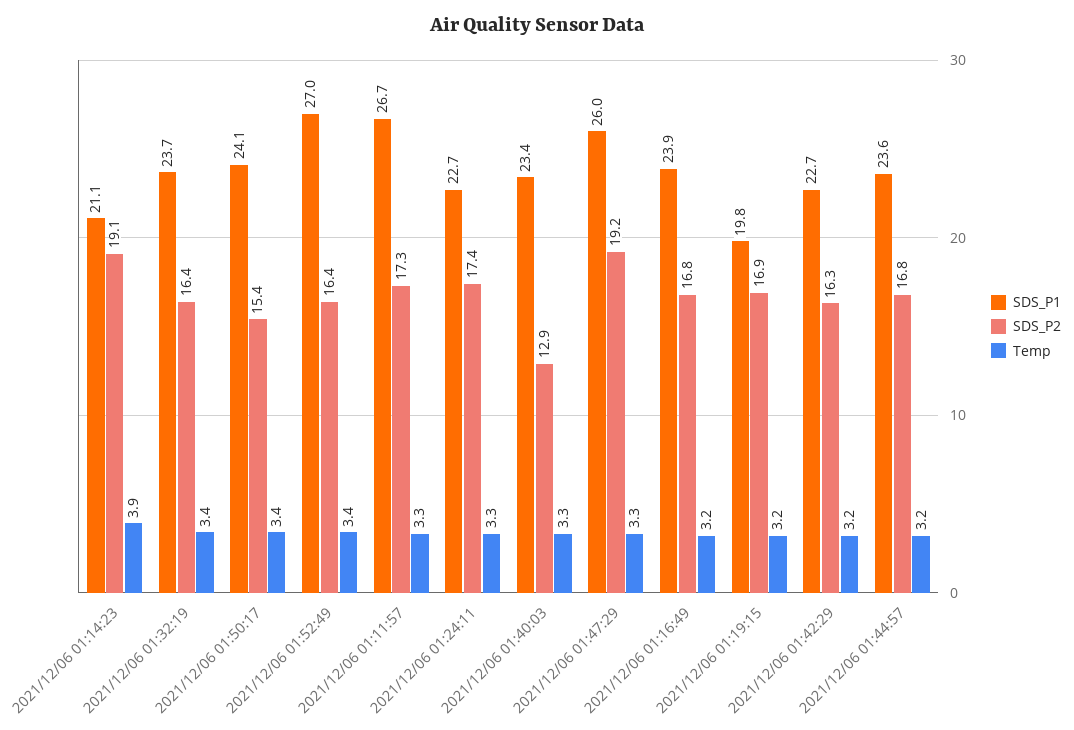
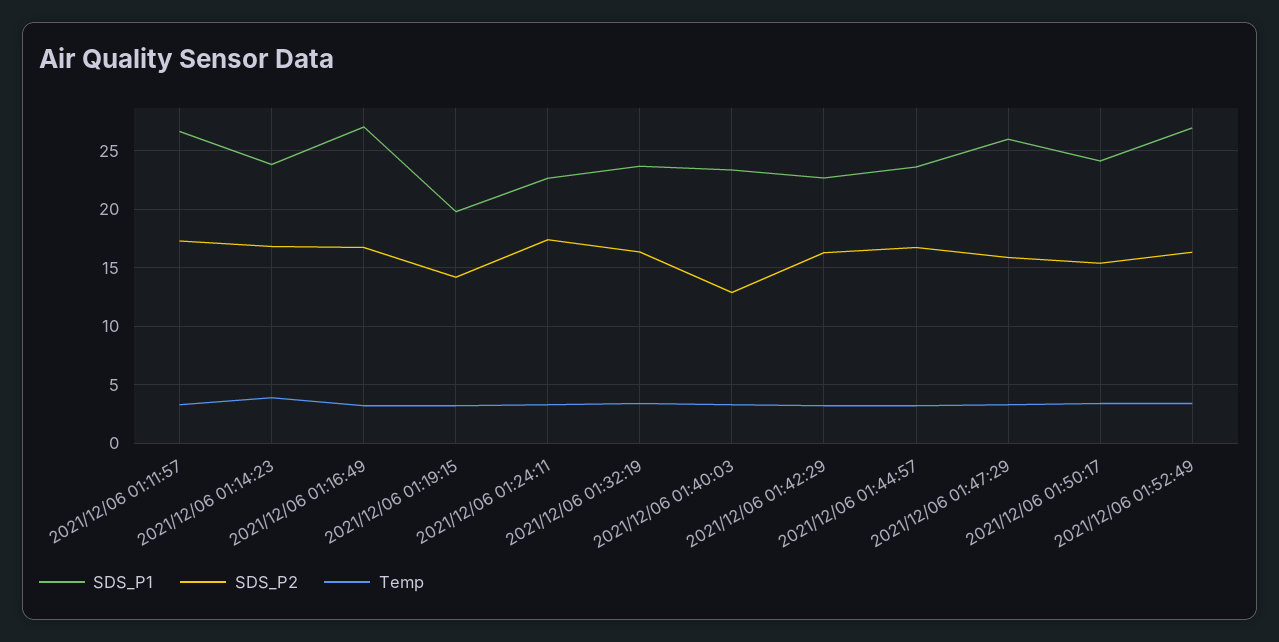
SDS_P1, 2021/12/06 01:14:23: 21.1 -> 24
SDS_P2, 2021/12/06 01:14:23: 19.1 -> 17
SDS_P2, 2021/12/06 01:47:29: 19.2 -> 16
SDS_P1, 2021/12/06 01:16:49: 23.9 -> 27
SDS_P2, 2021/12/06 01:19:15: 16.9 -> 14

